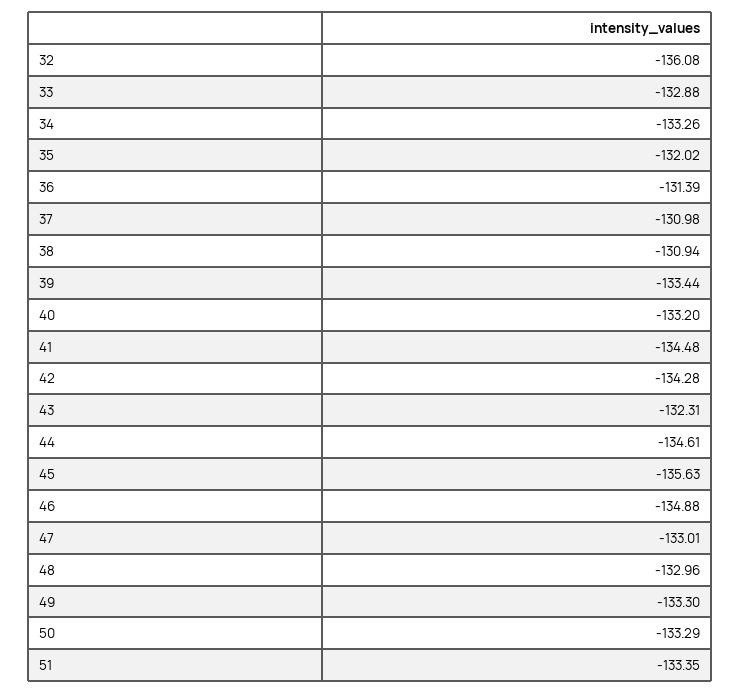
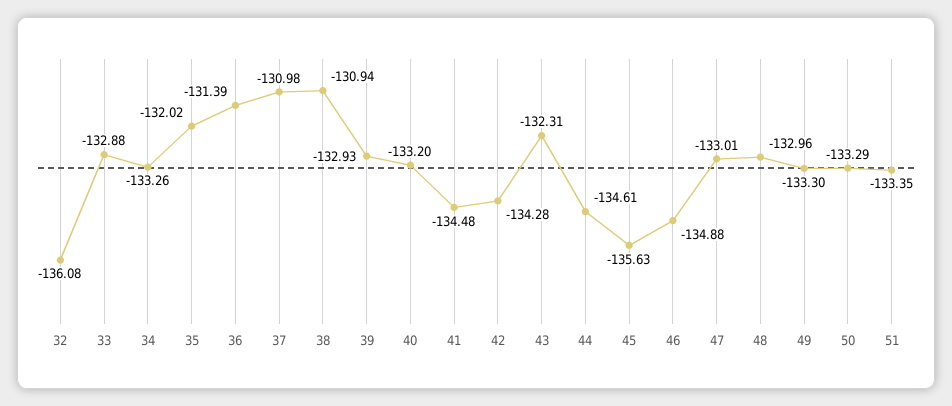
39: -133.44 -> -132.93

